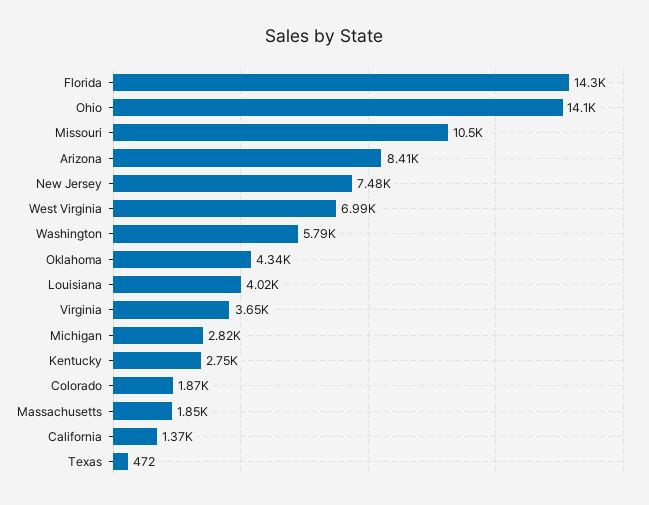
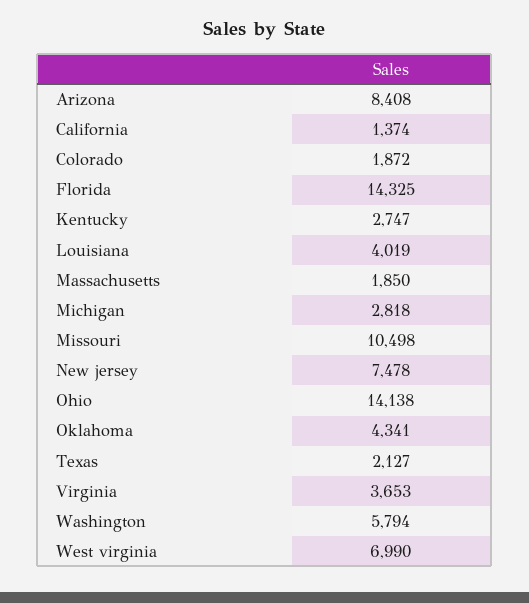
Texas: 472 -> 2127

